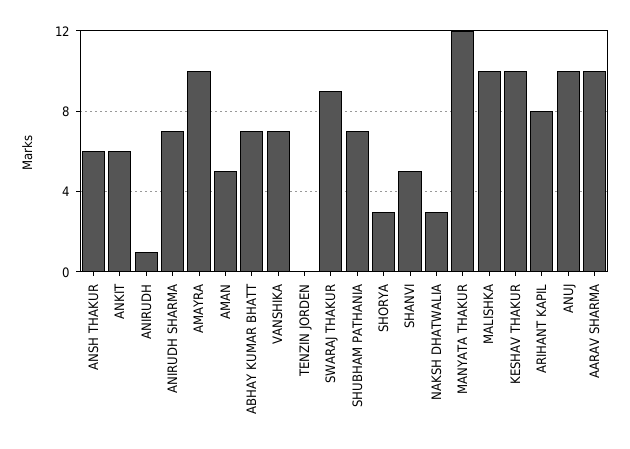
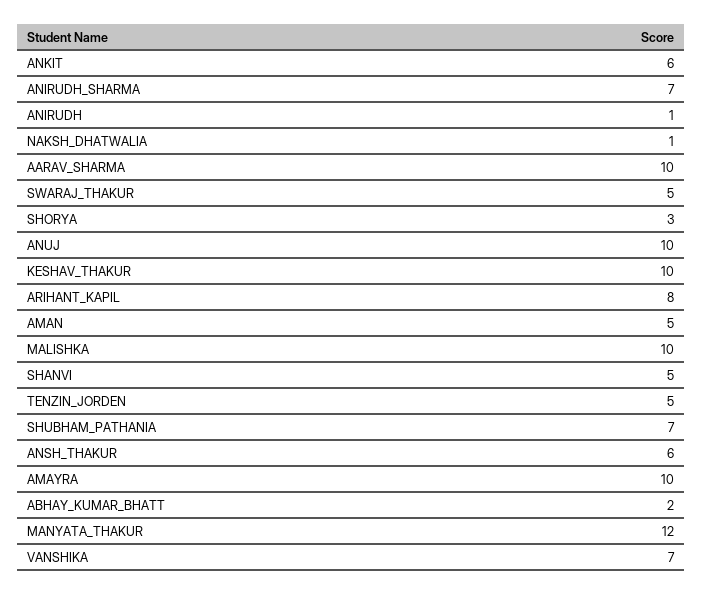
ABHAY KUMAR BHATT: 7 -> 2
TENZIN JORDEN: 0 -> 5
SWARAJ THAKUR: 9 -> 5
NAKSH DHATWALIA: 3 -> 1

